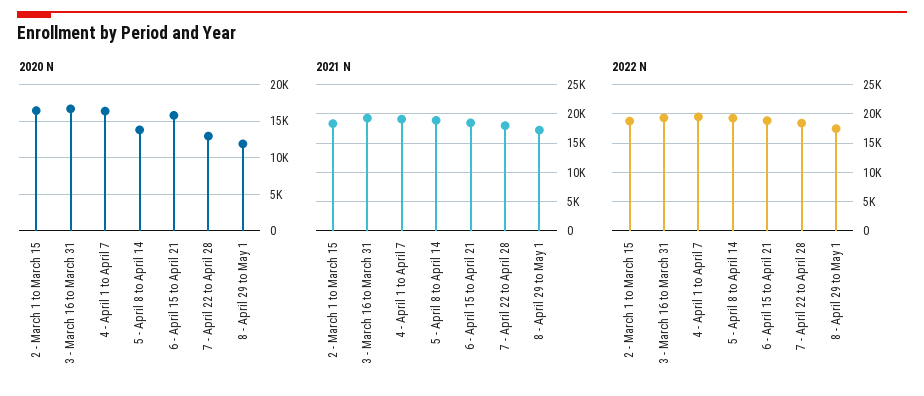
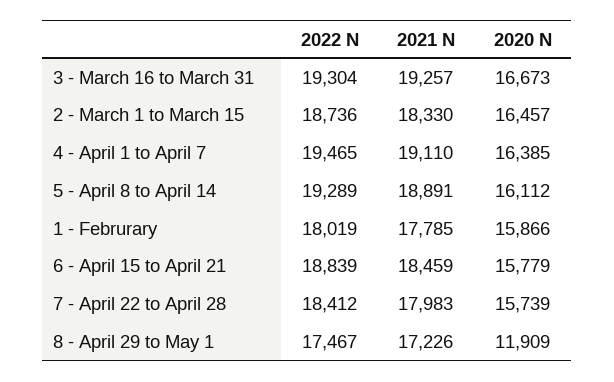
2020 N, 5 - April 8 to April 14: 14000 -> 16112
2020 N, 7 - April 22 to April 28: 13000 -> 15739
2022 N, 1 - Februrary: none -> 18019
2021 N, 1 - Februrary: none -> 17785
2020 N, 1 - Februrary: none -> 15866

